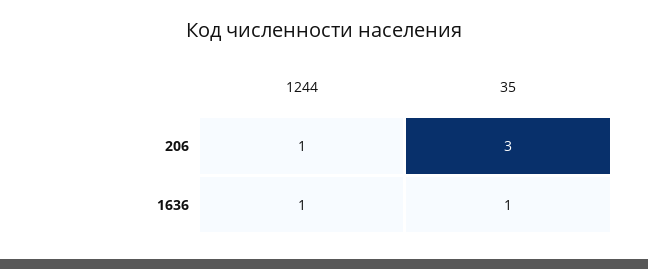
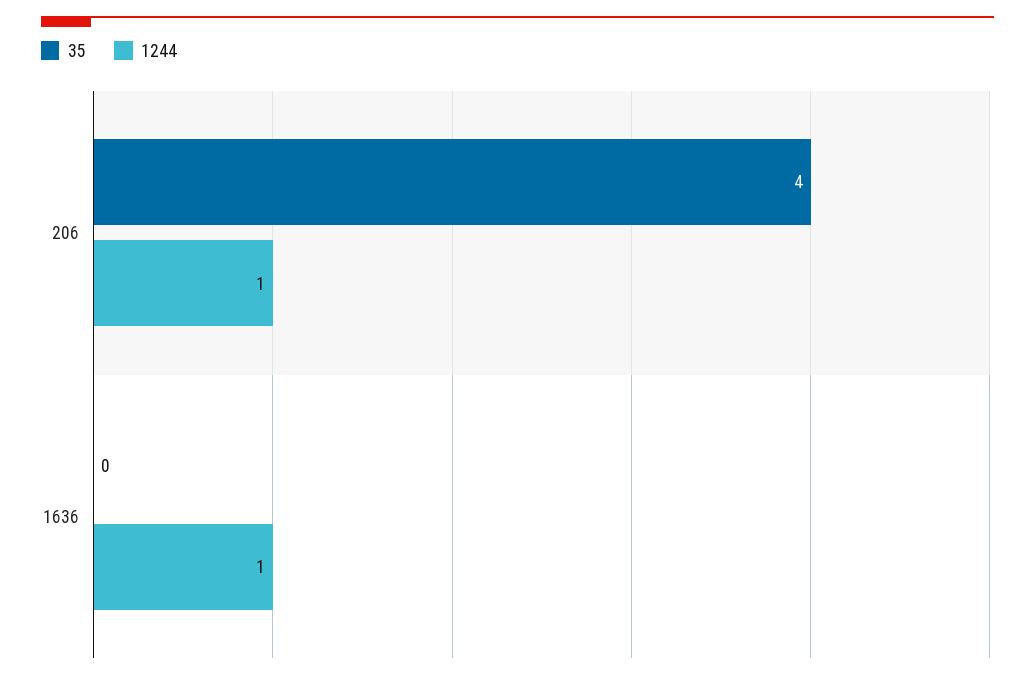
35, 206: 3 -> 4
35, 1636: 1 -> 0

